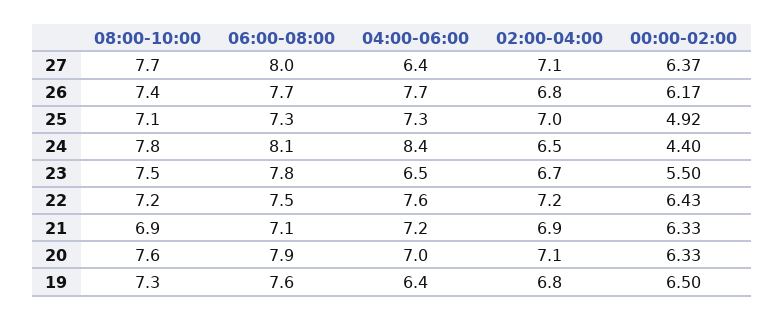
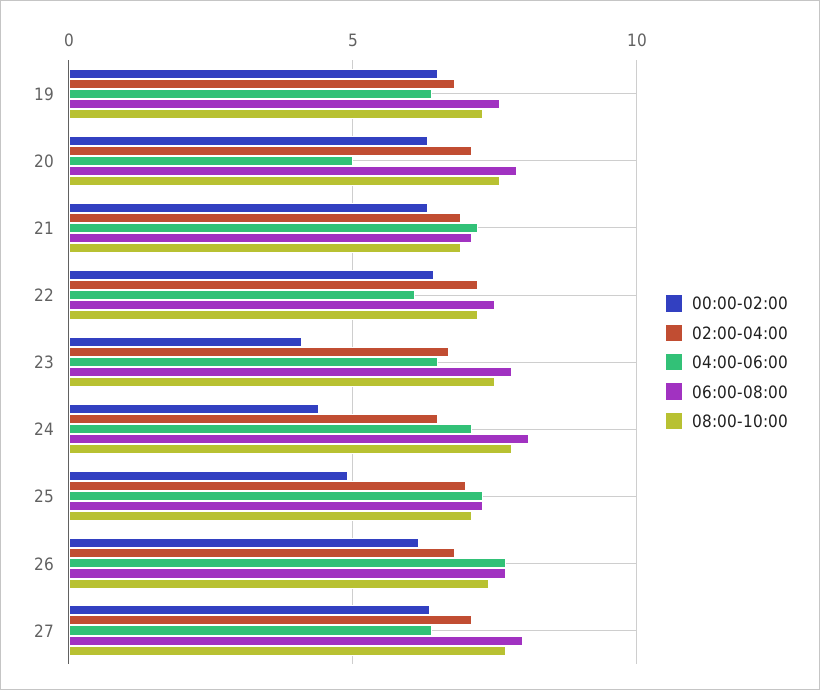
04:00-06:00, 24: 8.4 -> 7
00:00-02:00, 23: 5.5 -> 4
04:00-06:00, 22: 7.6 -> 6
04:00-06:00, 20: 7 -> 5

